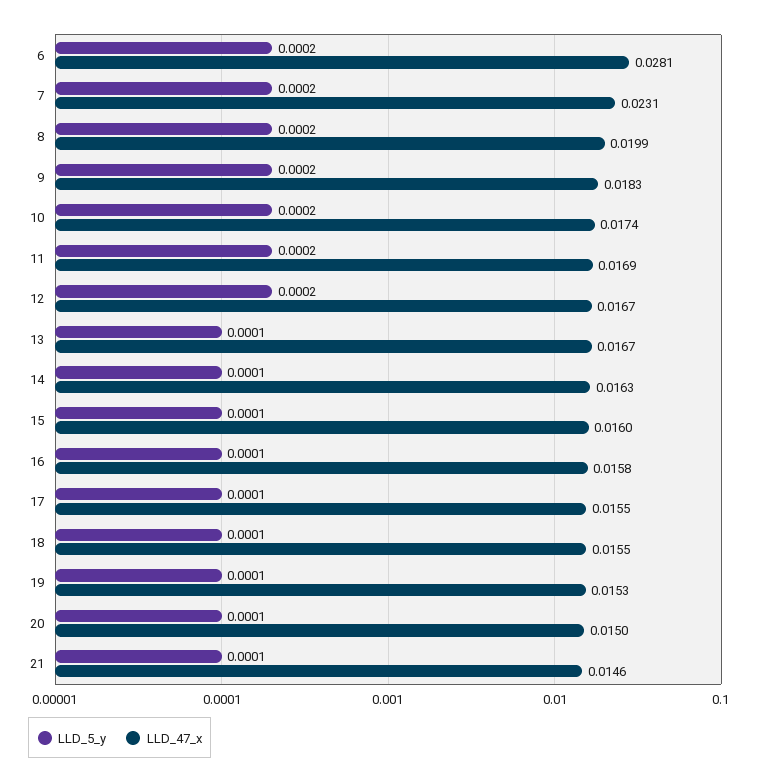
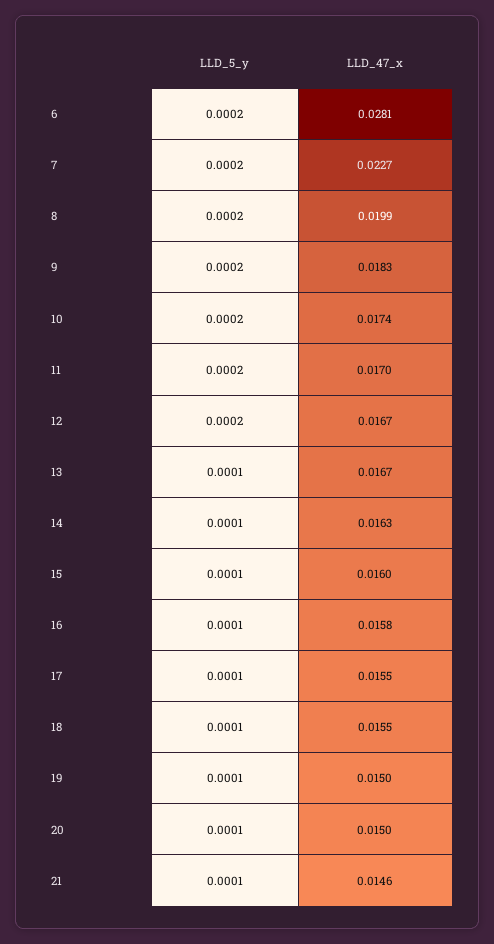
LLD_47_x, 7: 0.0231 -> 0.0227
LLD_47_x, 11: 0.0169 -> 0.017
LLD_47_x, 19: 0.0153 -> 0.015

